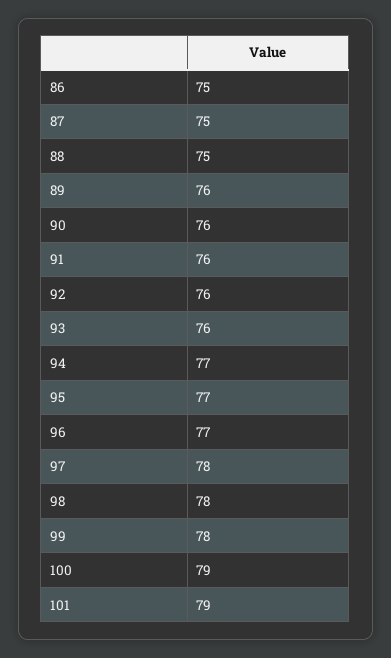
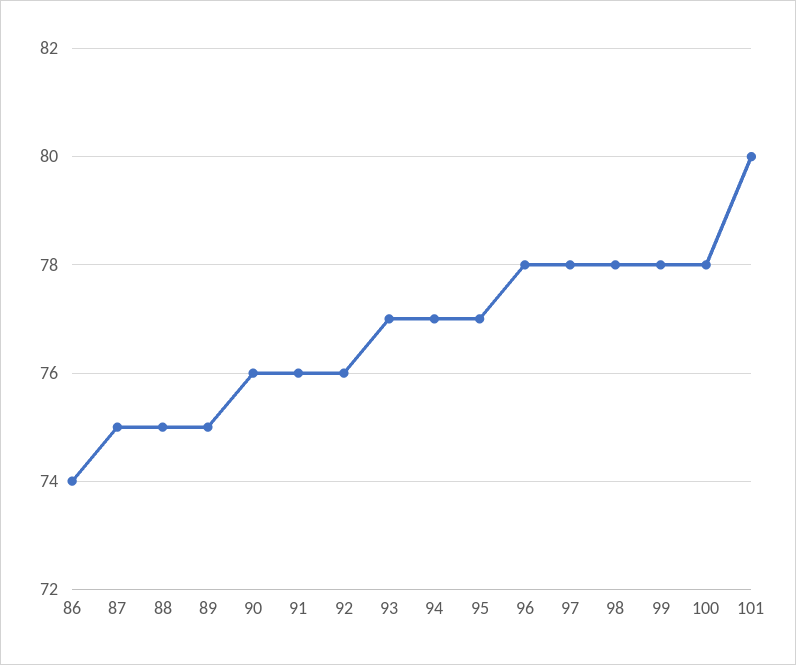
86: 75 -> 74
89: 76 -> 75
93: 76 -> 77
96: 77 -> 78
100: 79 -> 78
101: 79 -> 80

